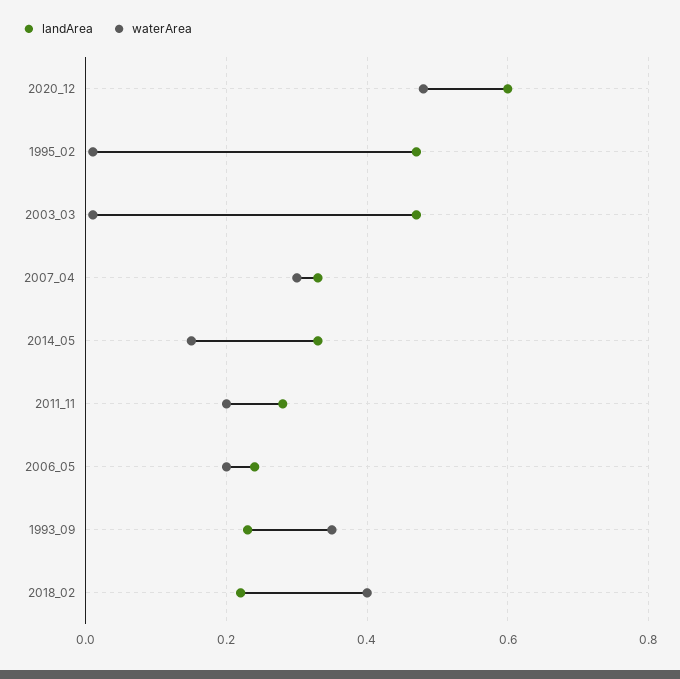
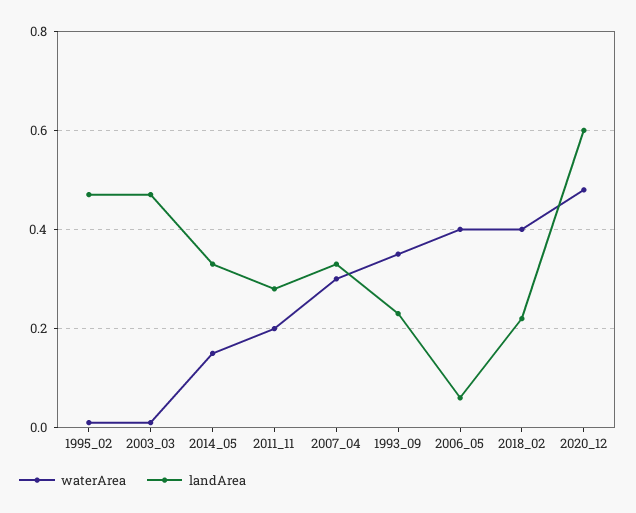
landArea, 2006_05: 0.25 -> 0.05
waterArea, 2006_05: 0.2 -> 0.4

